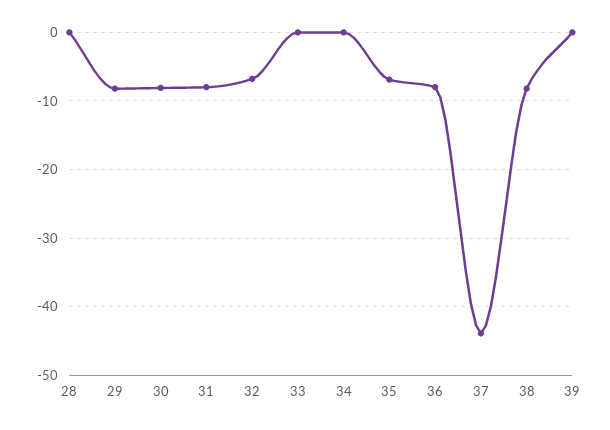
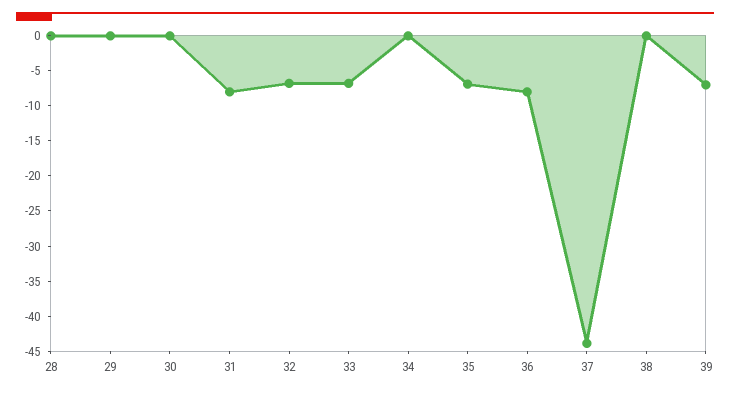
29: -8 -> 0
30: -8 -> 0
33: 0 -> -7.5
38: -8 -> 0
39: 0 -> -7.5

